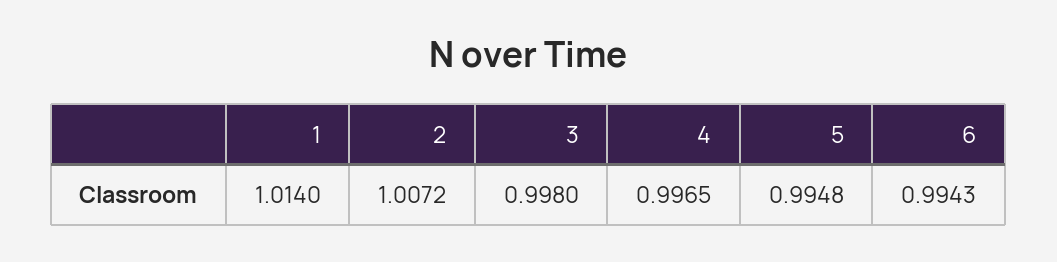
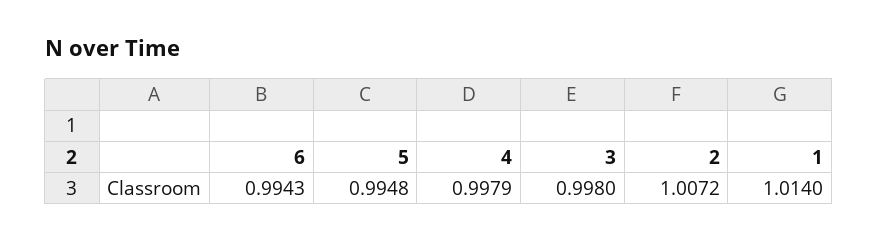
4: 0.9965 -> 0.9979

